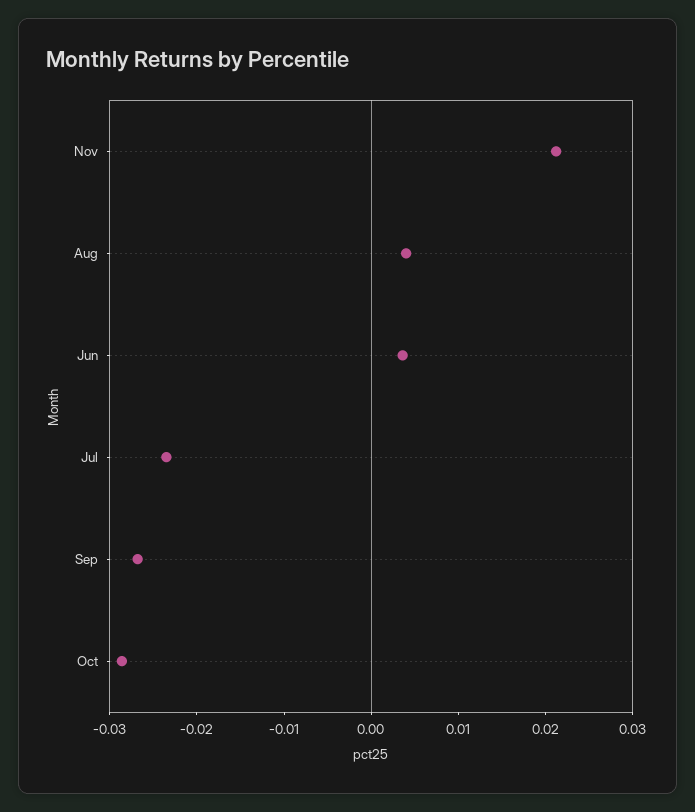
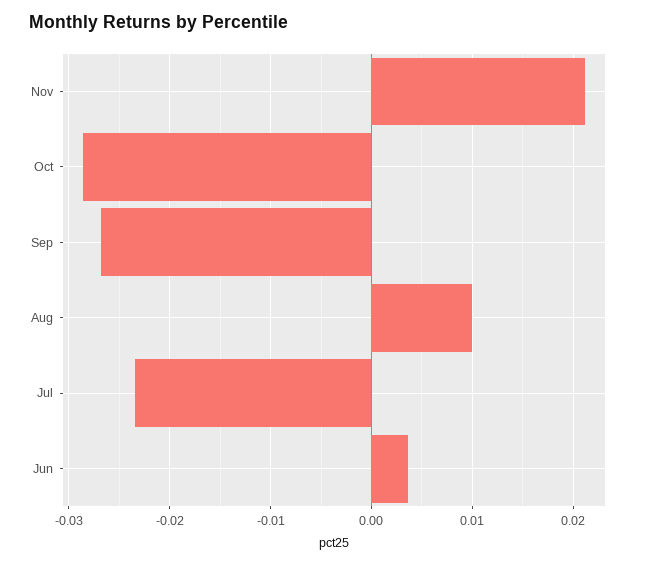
Aug: 0.004 -> 0.01

